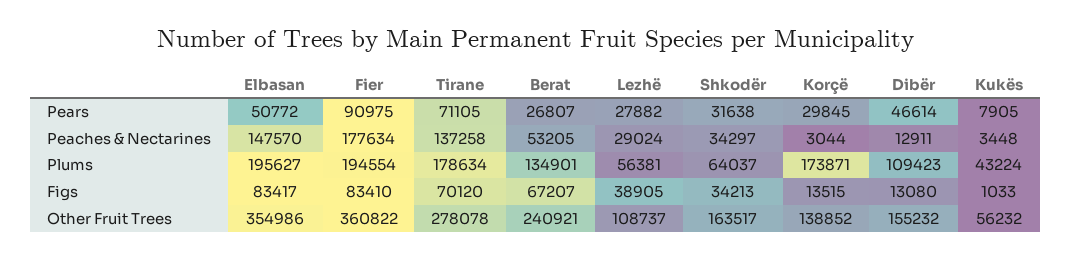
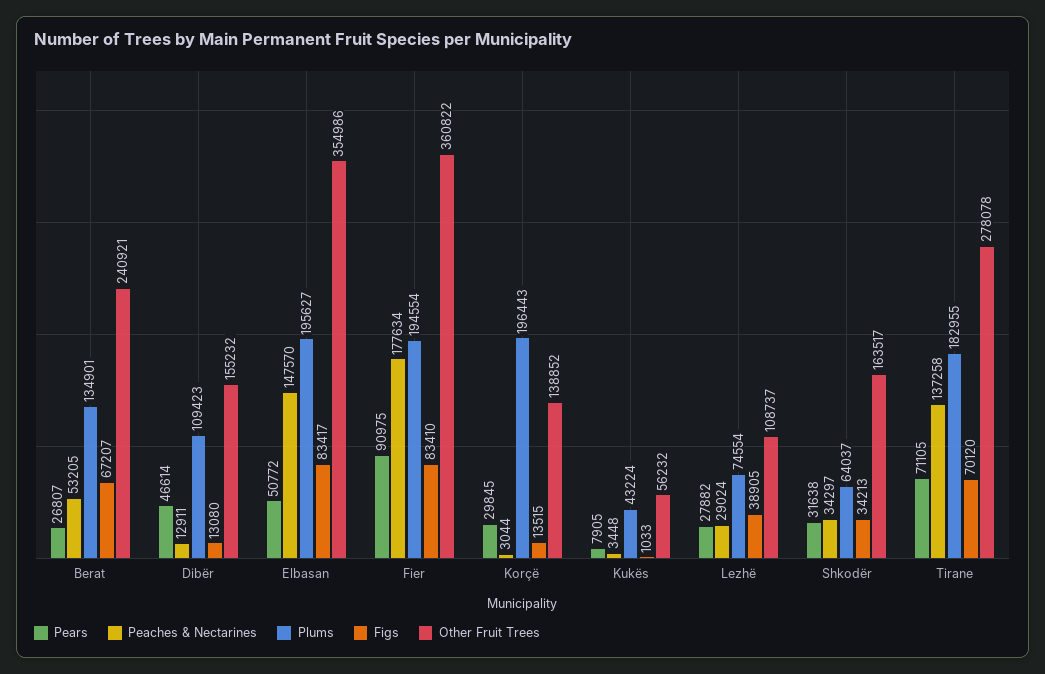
Plums, Tirane: 178634 -> 182955
Plums, Lezhë: 56381 -> 74554
Plums, Korçë: 173871 -> 196443

